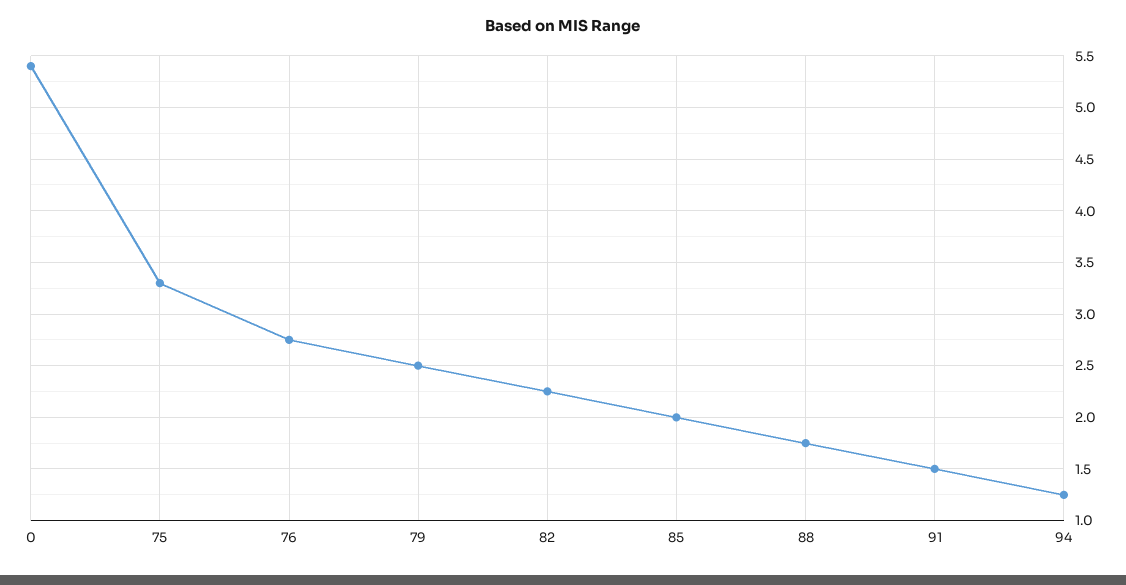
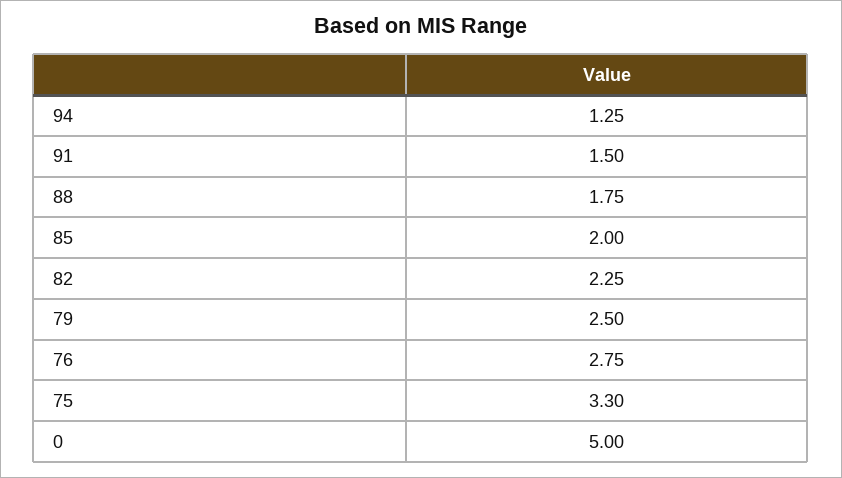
0: 5.4 -> 5

